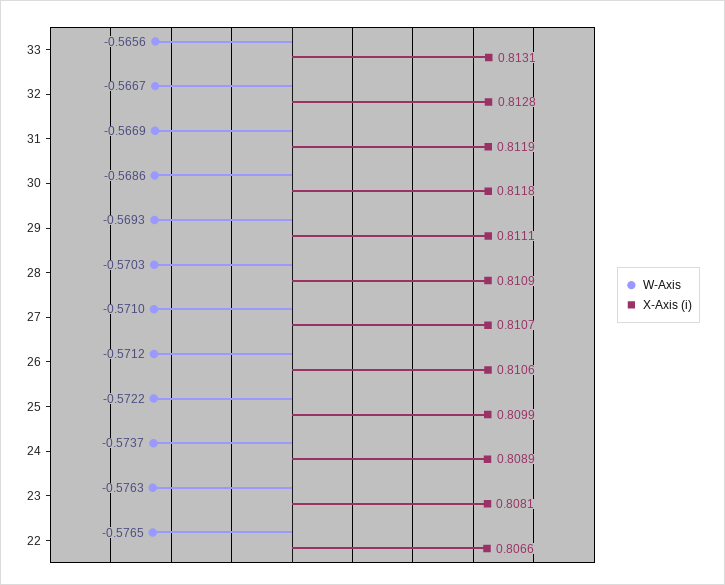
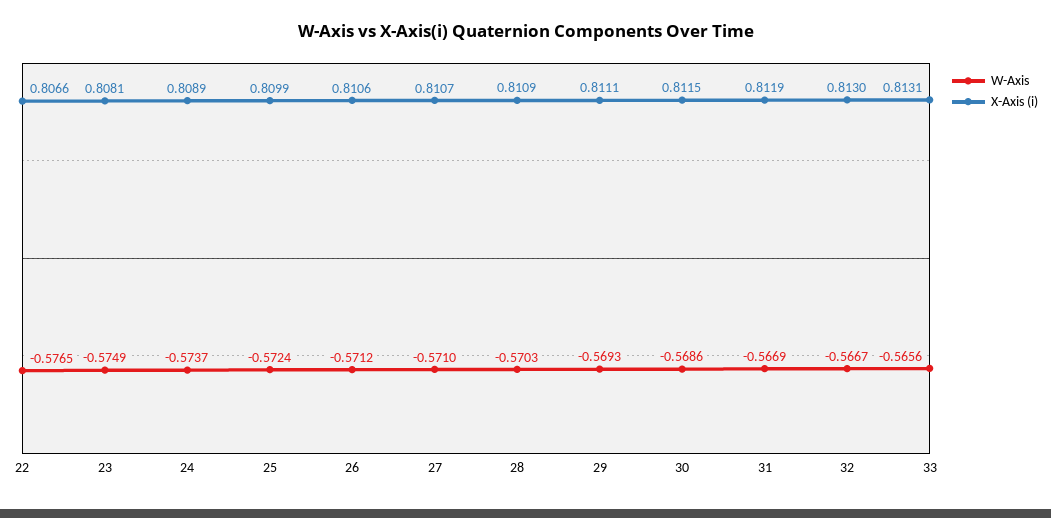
X-Axis (i), 32: 0.8128 -> 0.813
X-Axis (i), 30: 0.8118 -> 0.8115
W-Axis, 25: -0.5722 -> -0.5724
W-Axis, 23: -0.5763 -> -0.5749

